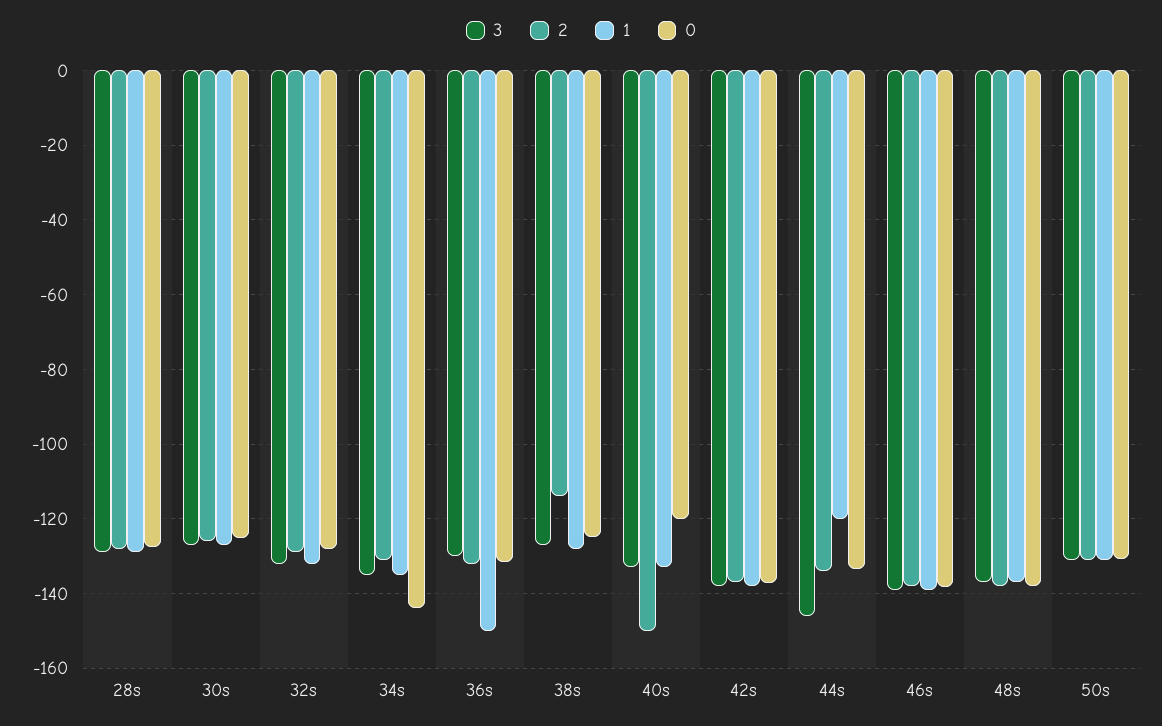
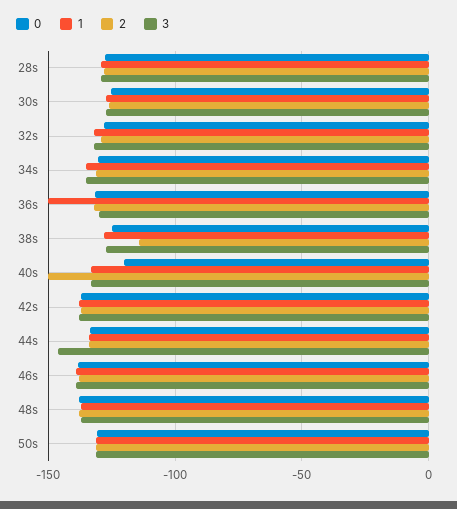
0, 34s: -144 -> -130
1, 44s: -120 -> -135

